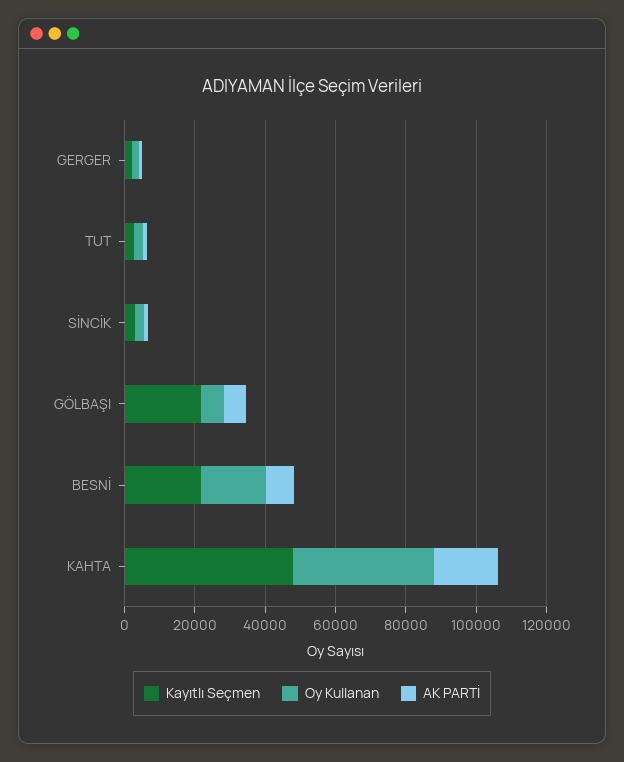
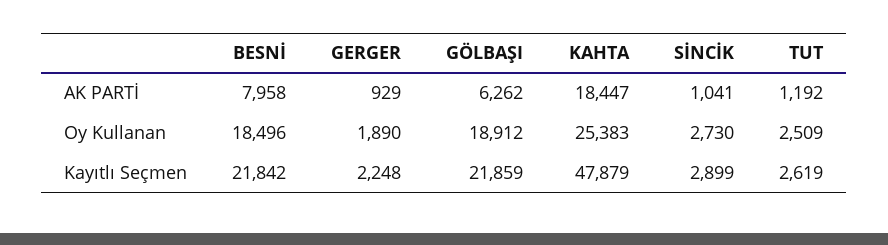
Oy Kullanan, GÖLBAŞI: 5000 -> 18912
Oy Kullanan, KAHTA: 40000 -> 25383

